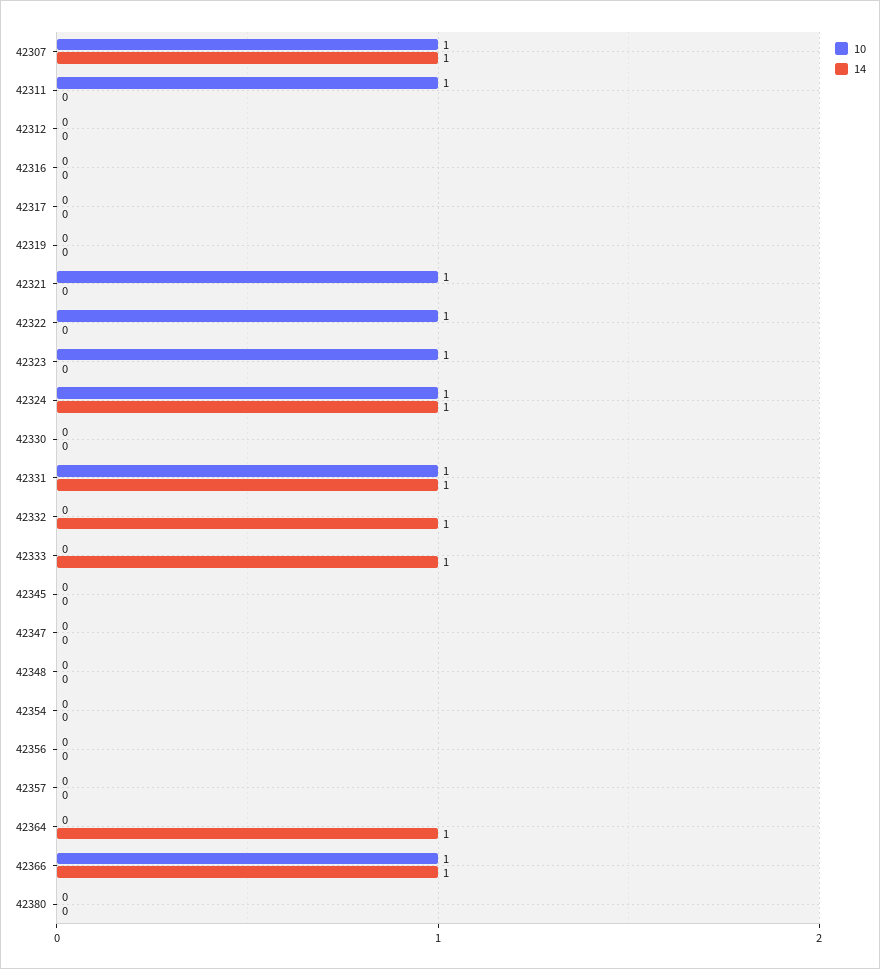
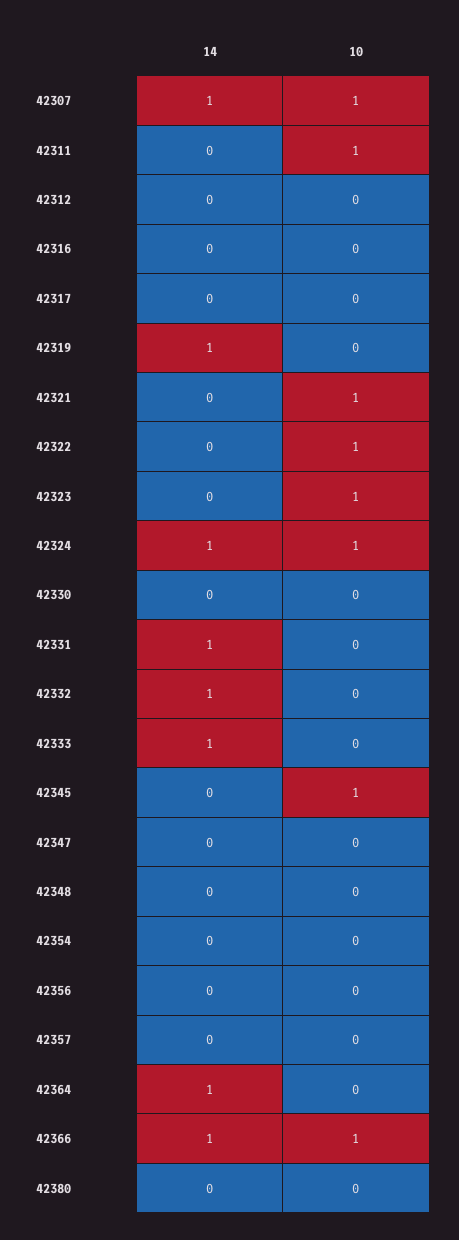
14, 42319: 0 -> 1
10, 42331: 1 -> 0
10, 42345: 0 -> 1

